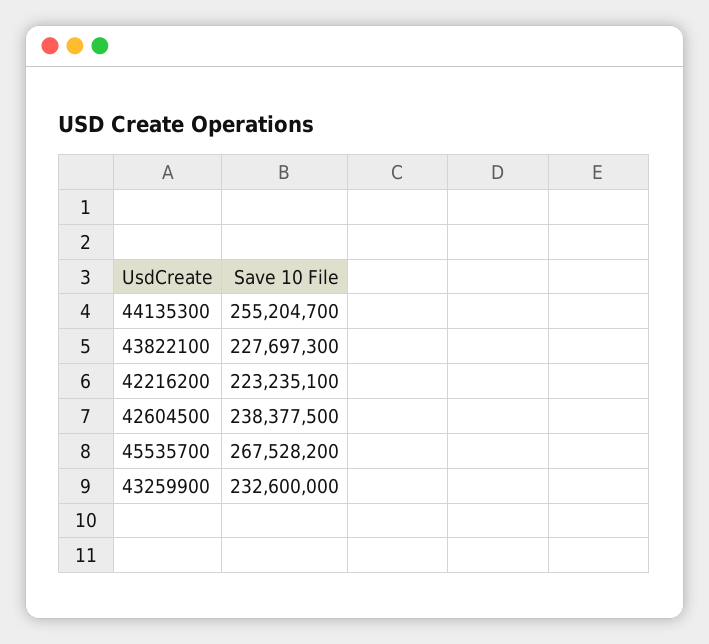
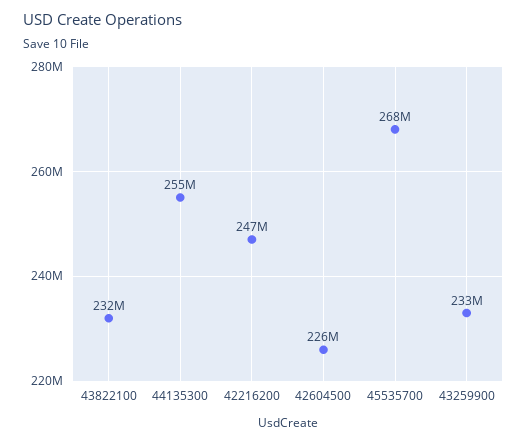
43822100: 227697300 -> 232000000
42216200: 223235100 -> 247000000
42604500: 238377500 -> 226000000

